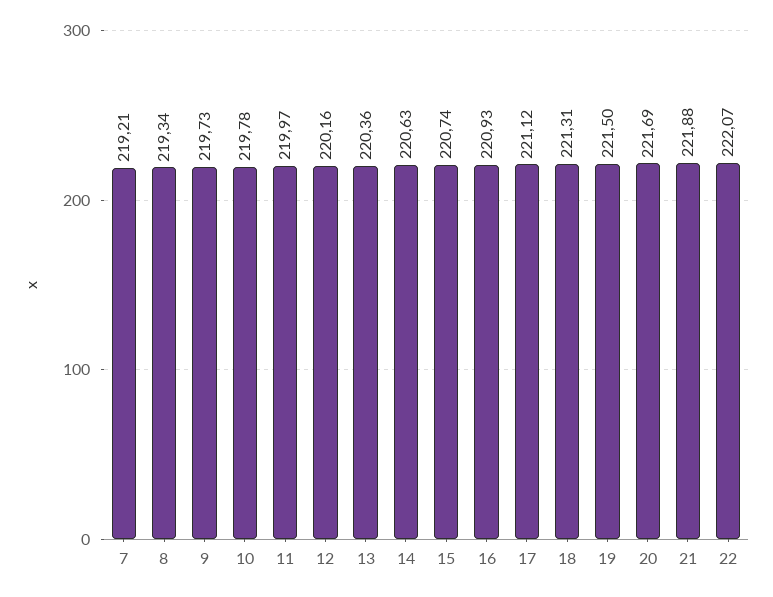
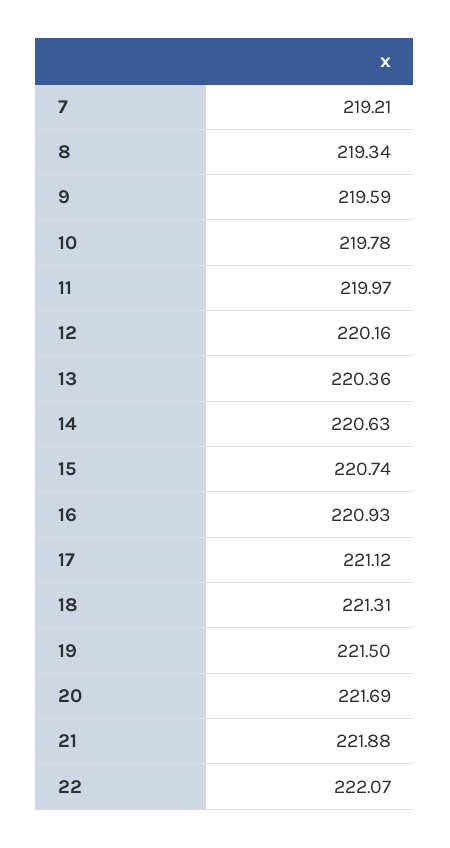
9: 219.73 -> 219.59

